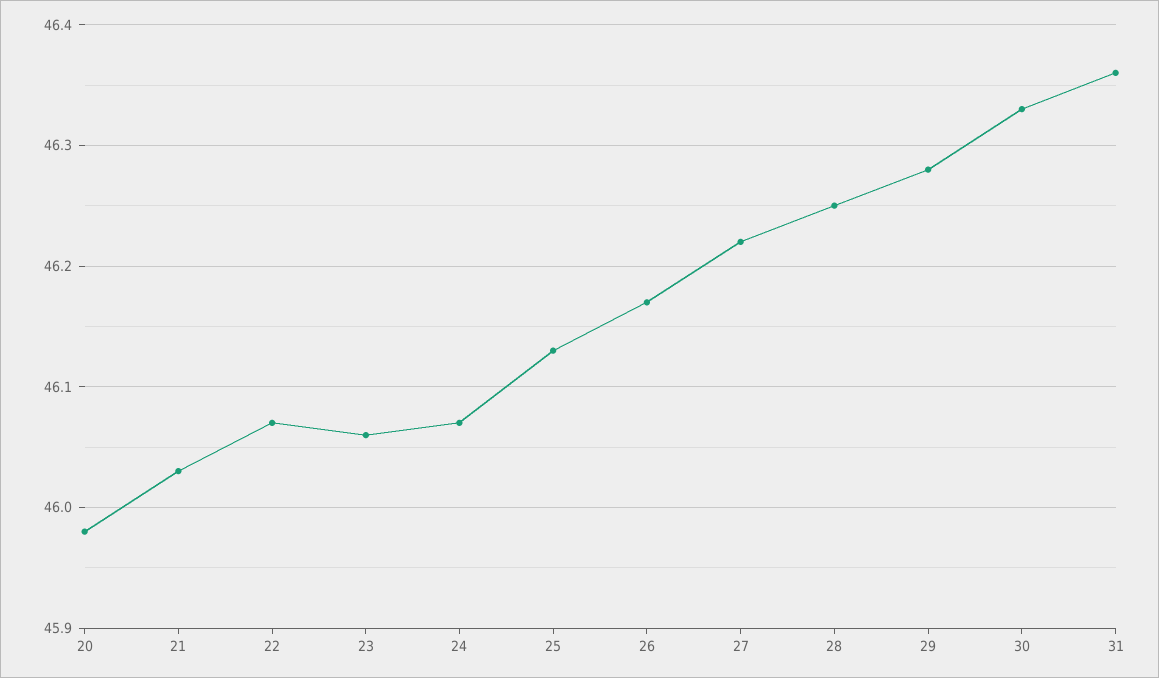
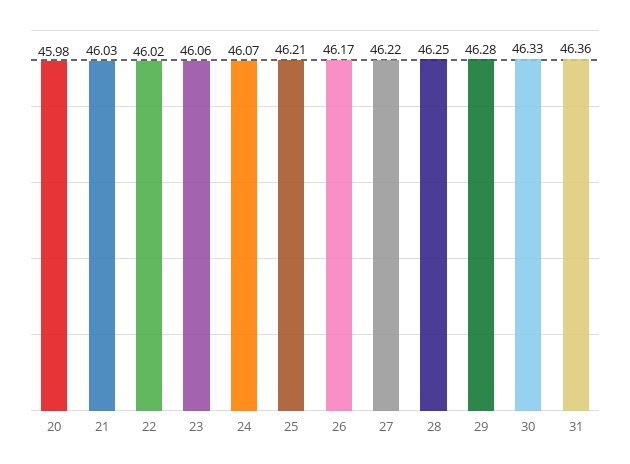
22: 46.07 -> 46.02
25: 46.13 -> 46.21

